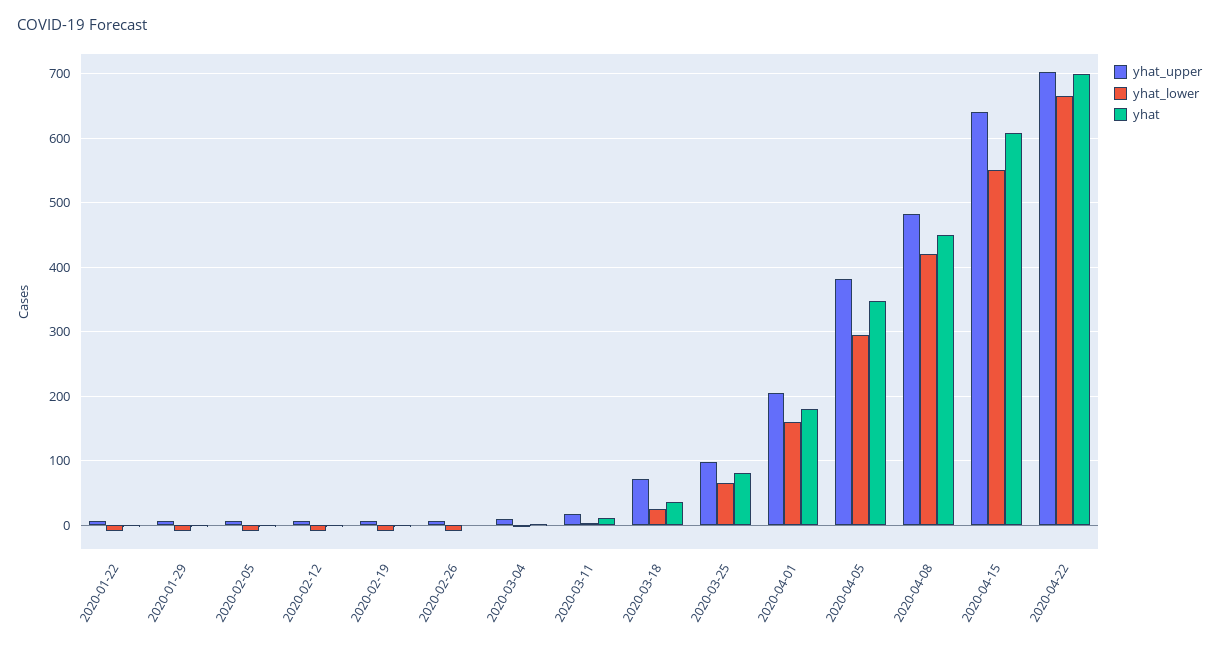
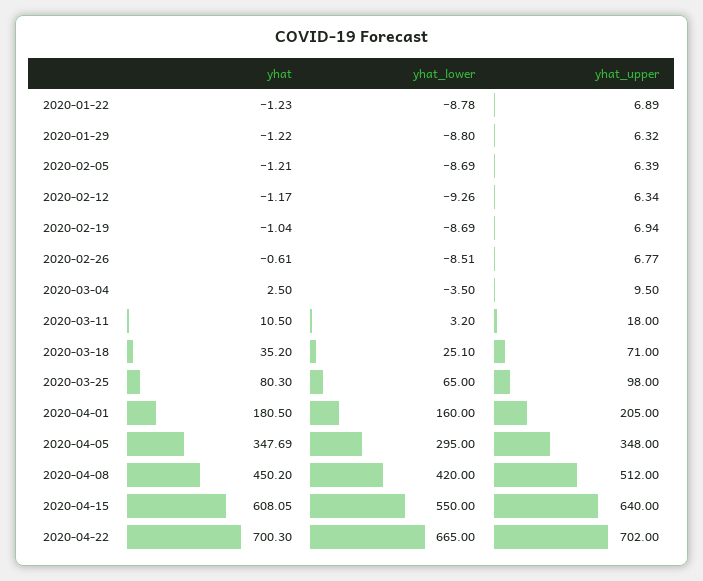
yhat_upper, 2020-04-05: 380 -> 348
yhat_upper, 2020-04-08: 480 -> 512

